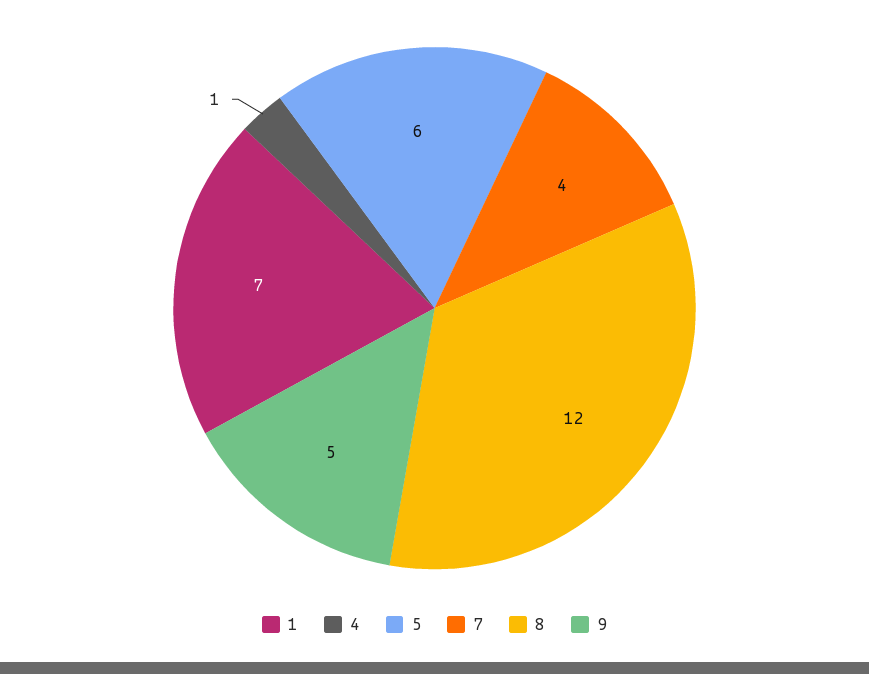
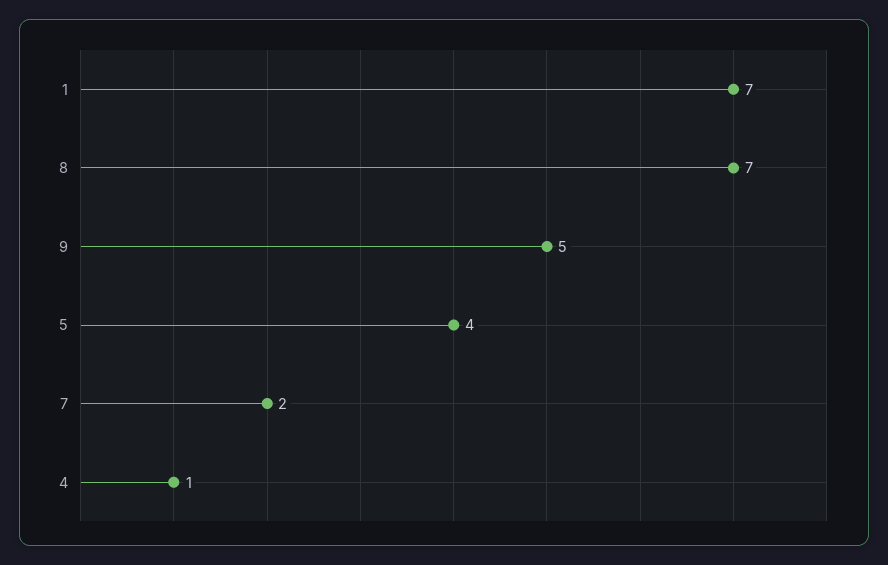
5: 6 -> 4
7: 4 -> 2
8: 12 -> 7

